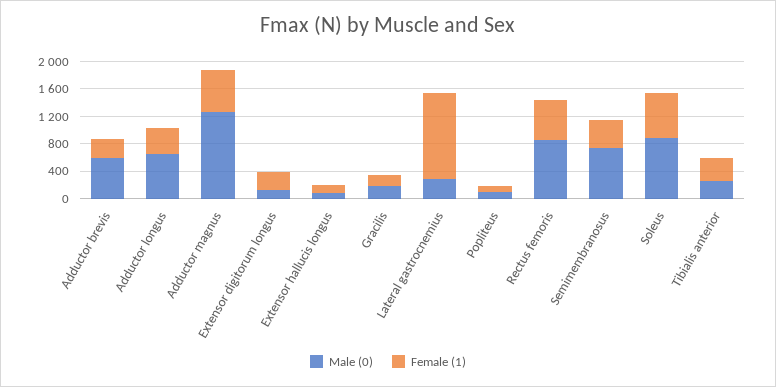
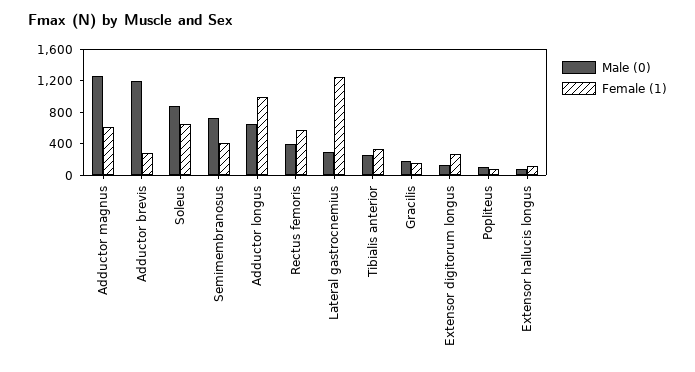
Male (0), Adductor brevis: 600 -> 1200
Female (1), Adductor longus: 400 -> 1000
Male (0), Rectus femoris: 800 -> 400

